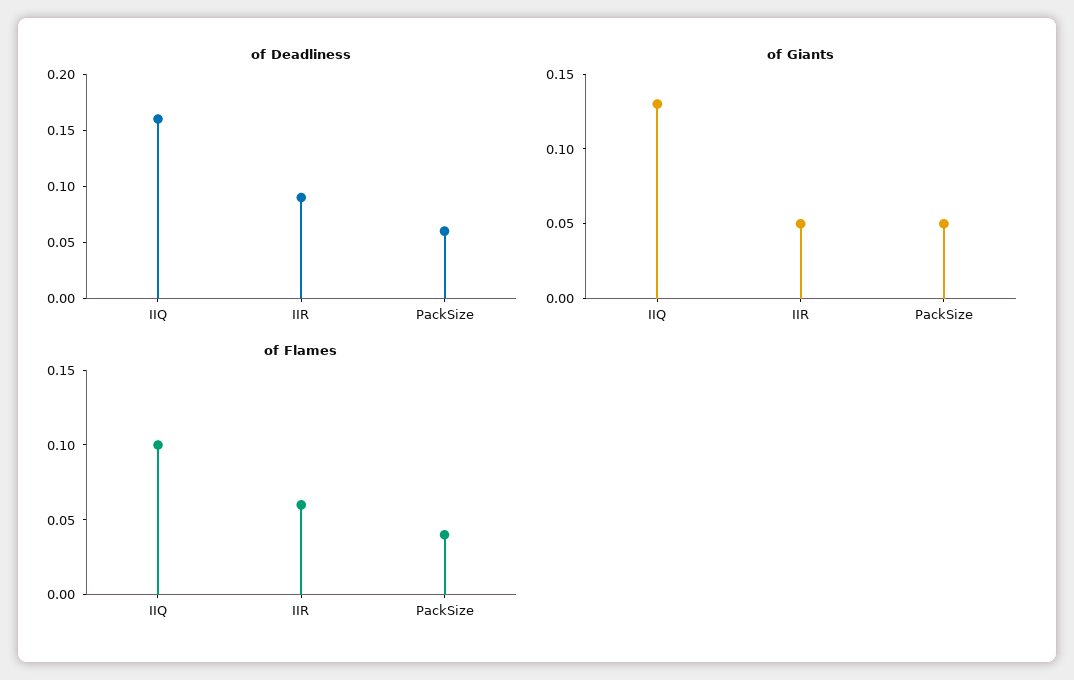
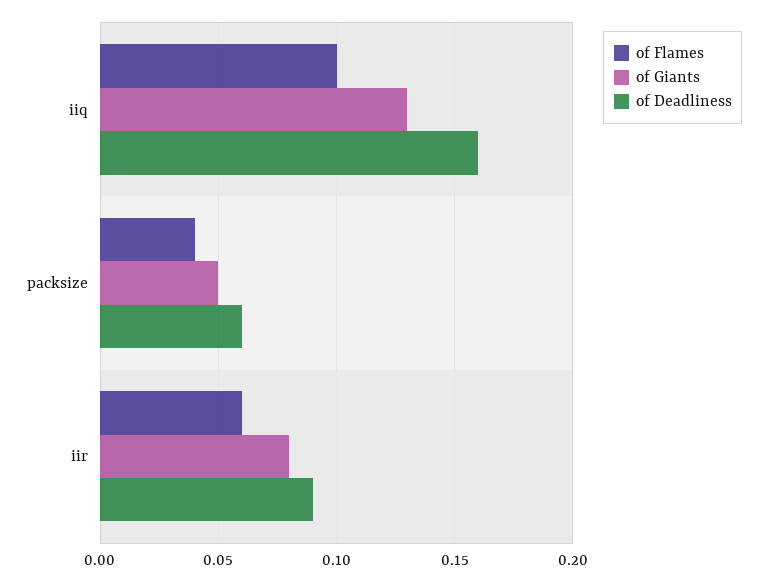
of Giants, IIR: 0.05 -> 0.08

